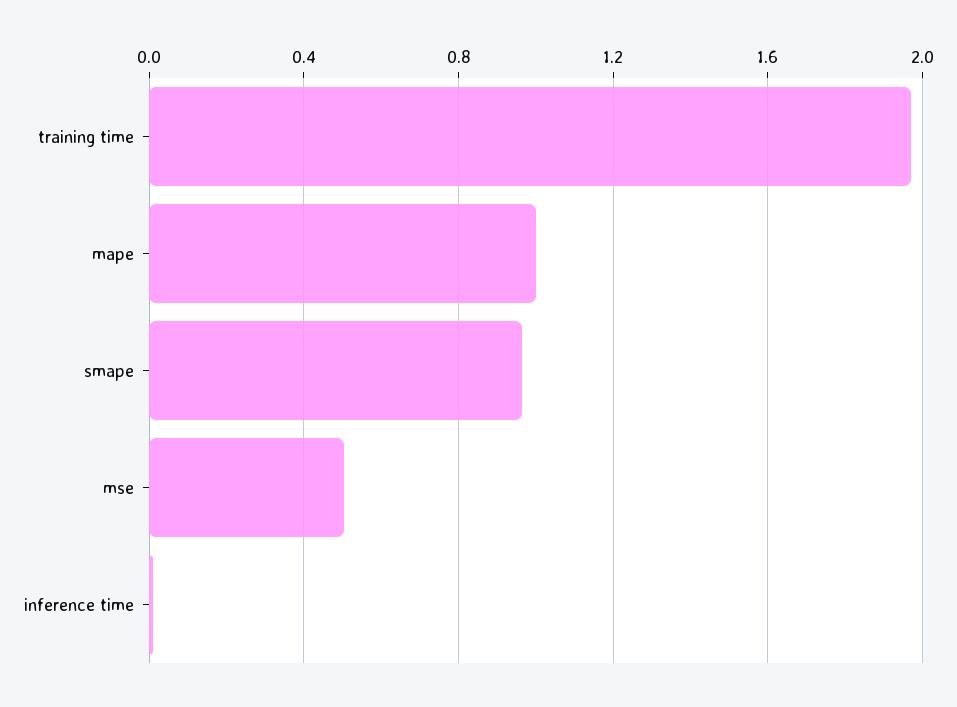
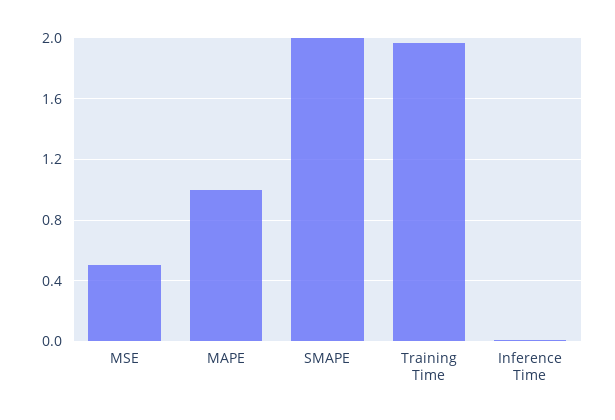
smape: 0.95 -> 2

